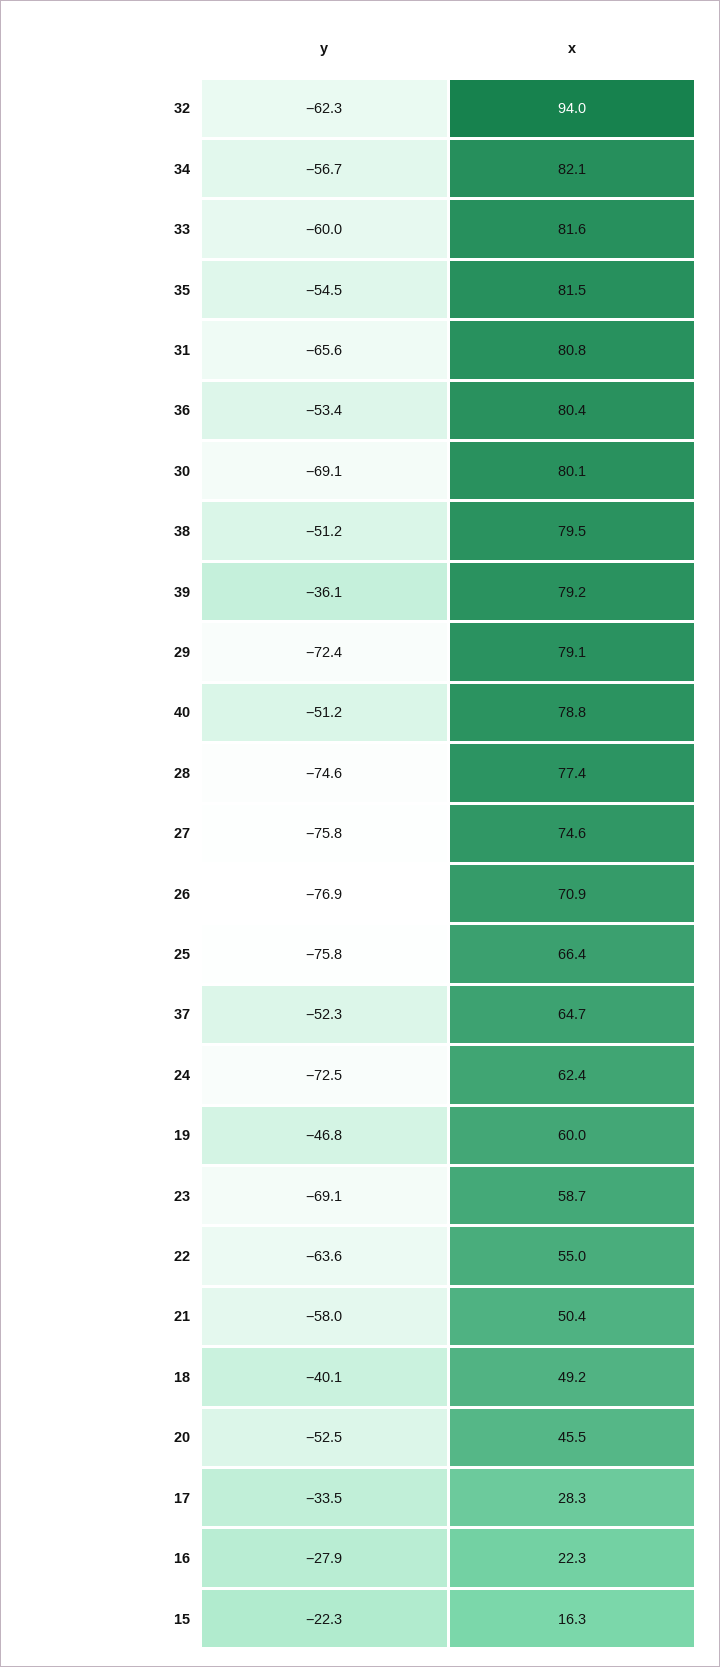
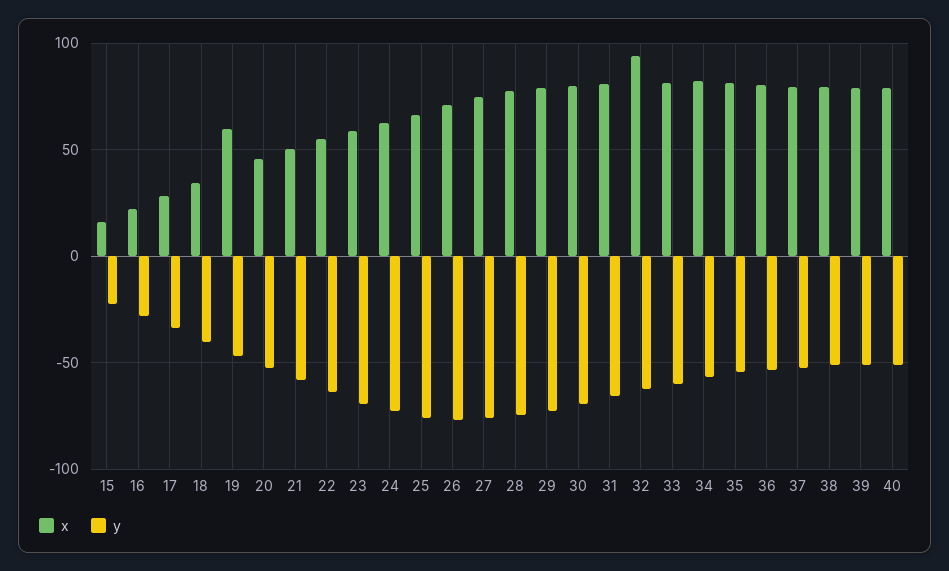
y, 39: -36.1 -> -50
x, 37: 64.7 -> 80
x, 18: 49.2 -> 35

